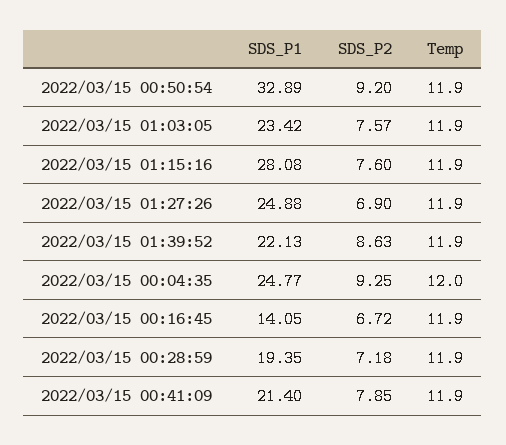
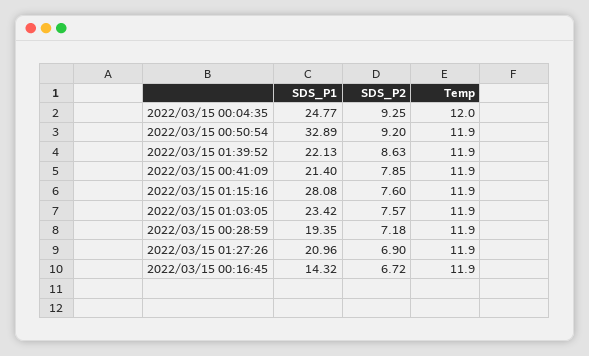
SDS_P1, 2022/03/15 01:27:26: 24.88 -> 20.96
SDS_P1, 2022/03/15 00:16:45: 14.05 -> 14.32

